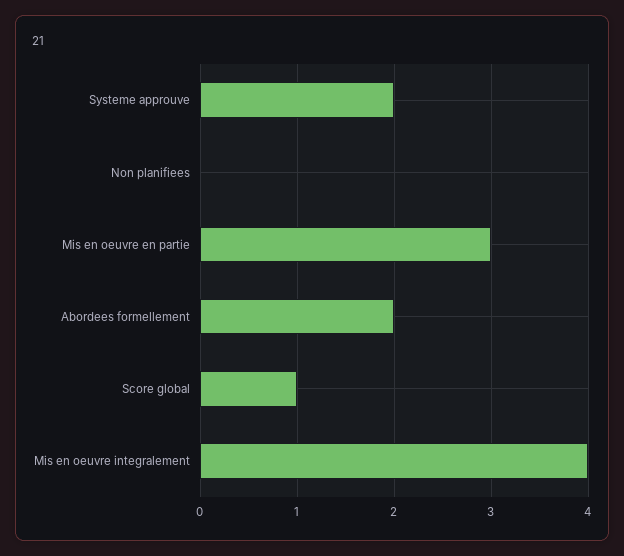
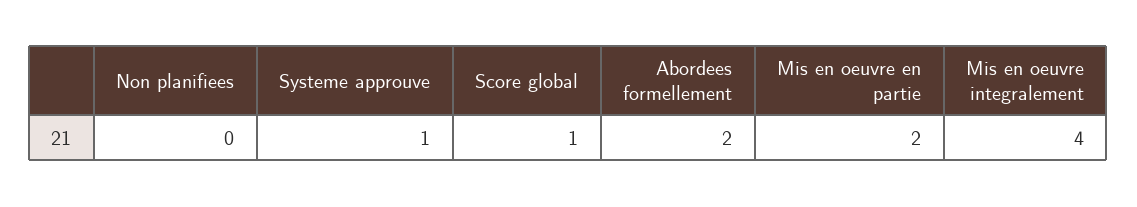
Systeme approuve: 2 -> 1
Mis en oeuvre en partie: 3 -> 2

